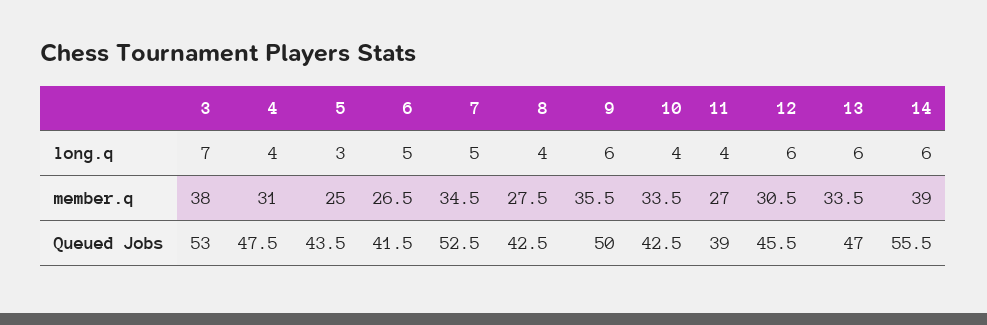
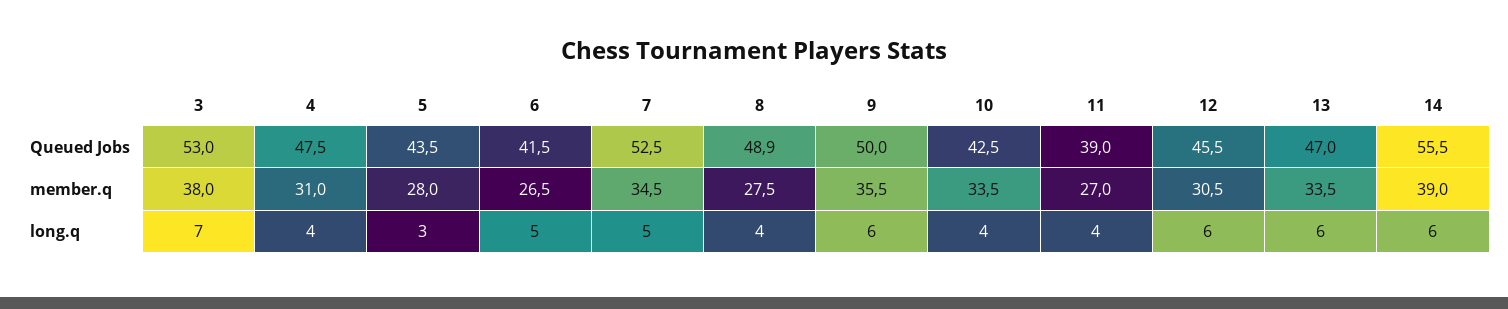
5, member.q: 25 -> 28
8, Queued Jobs: 42.5 -> 48.9

